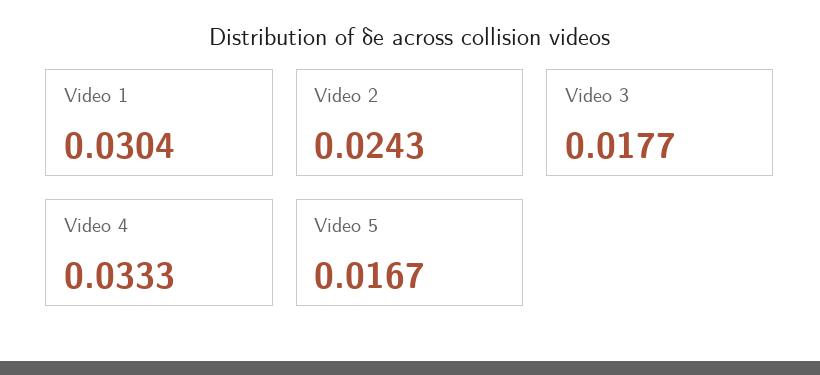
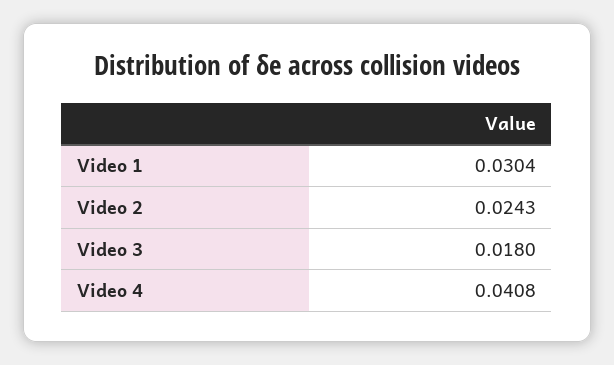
Video 3: 0.0177 -> 0.018
Video 4: 0.0333 -> 0.0408
Video 5: 0.0167 -> none

